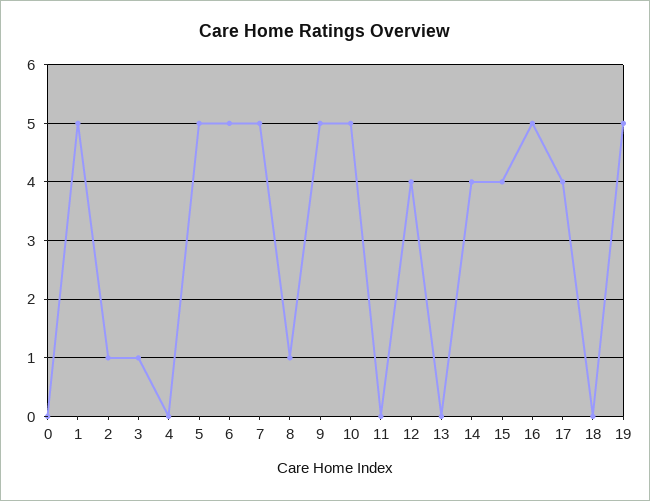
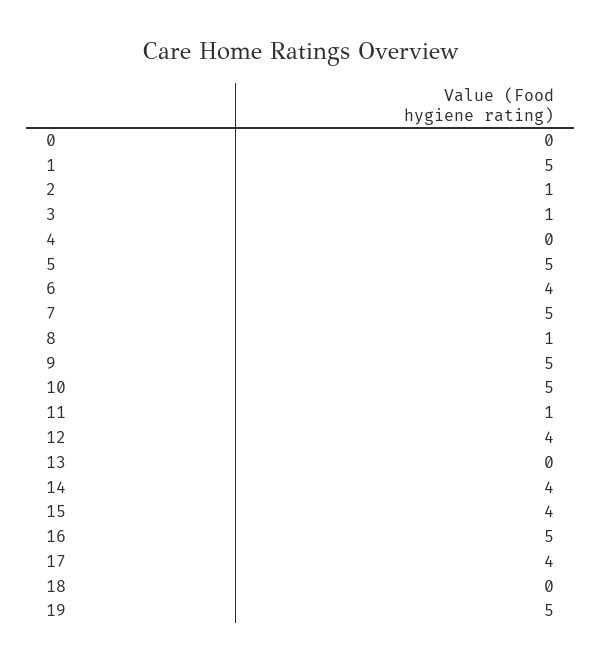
6: 5 -> 4
11: 0 -> 1

